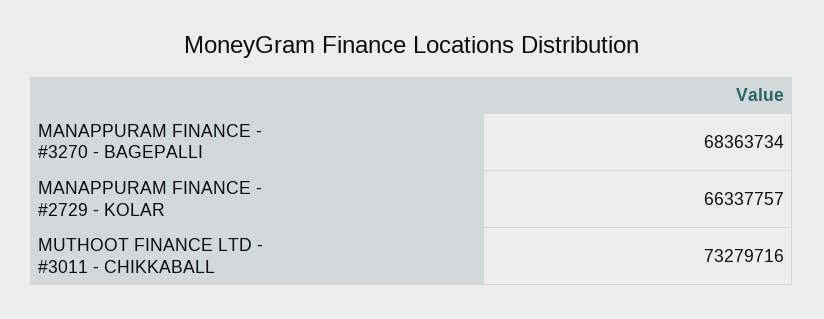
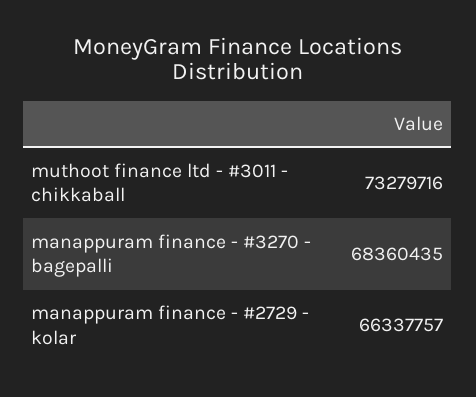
MANAPPURAM FINANCE - #3270 - BAGEPALLI: 68363734 -> 68360435

